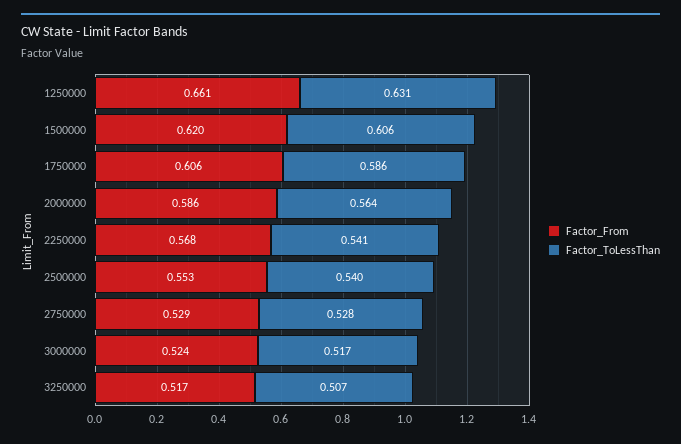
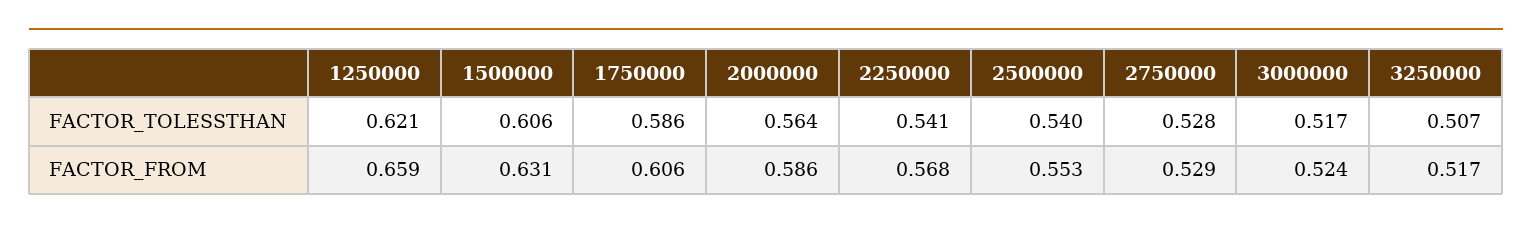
Factor_From, 1250000: 0.661 -> 0.659
Factor_ToLessThan, 1250000: 0.631 -> 0.621
Factor_From, 1500000: 0.62 -> 0.631

